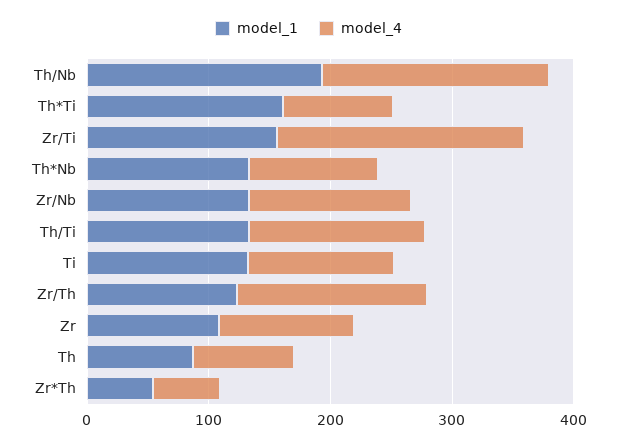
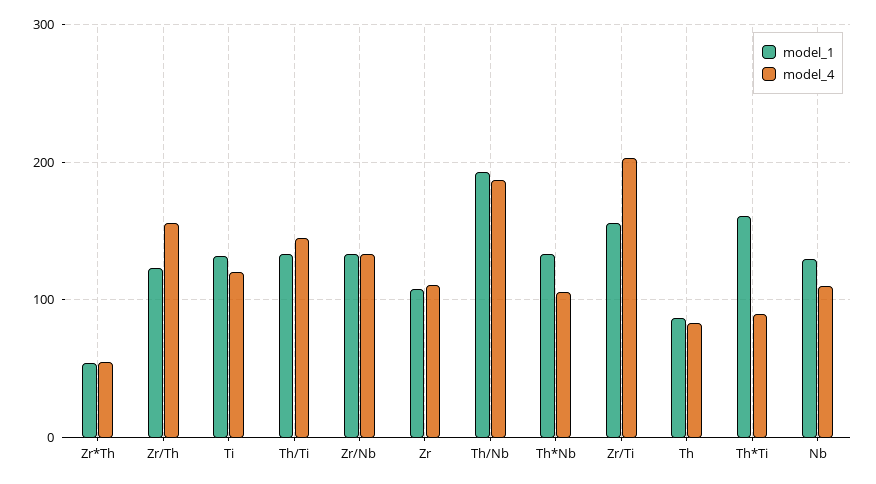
model_1, Nb: none -> 130
model_4, Nb: none -> 110

